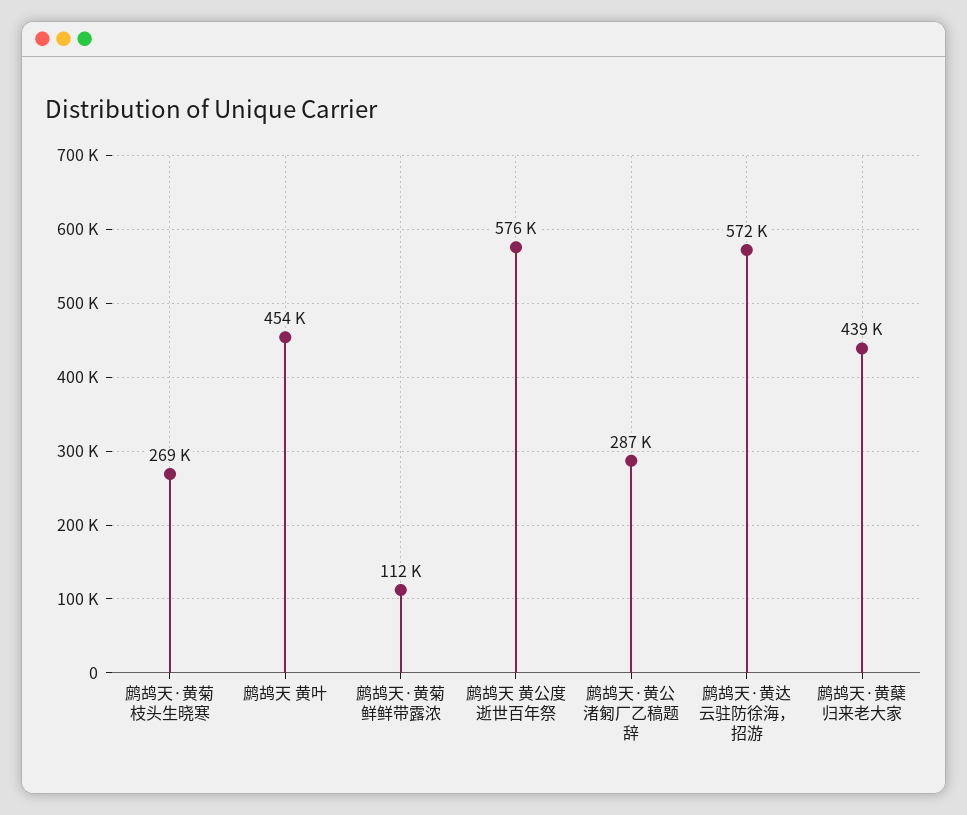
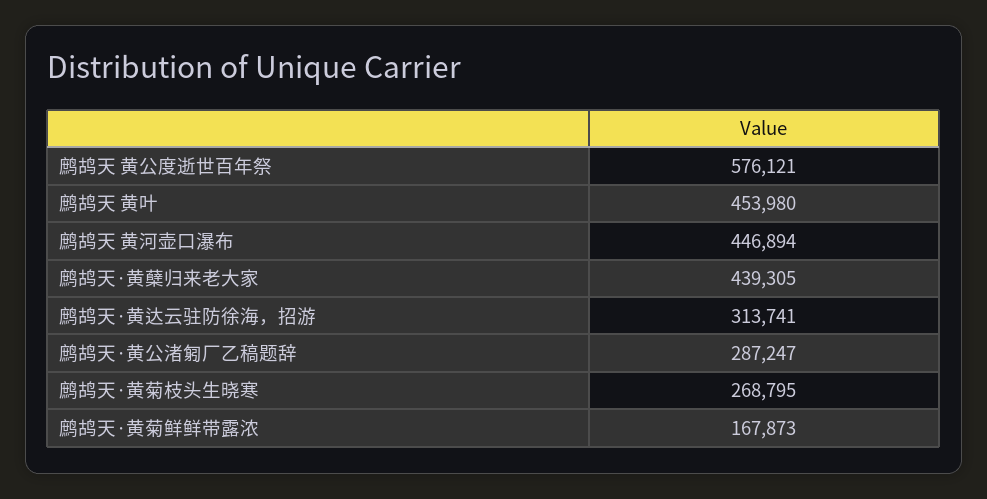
鹧鸪天·黄菊鲜鲜带露浓: 112000 -> 167873
鹧鸪天·黄达云驻防徐海，招游: 572000 -> 313741
鹧鸪天 黄河壶口瀑布: none -> 446894

